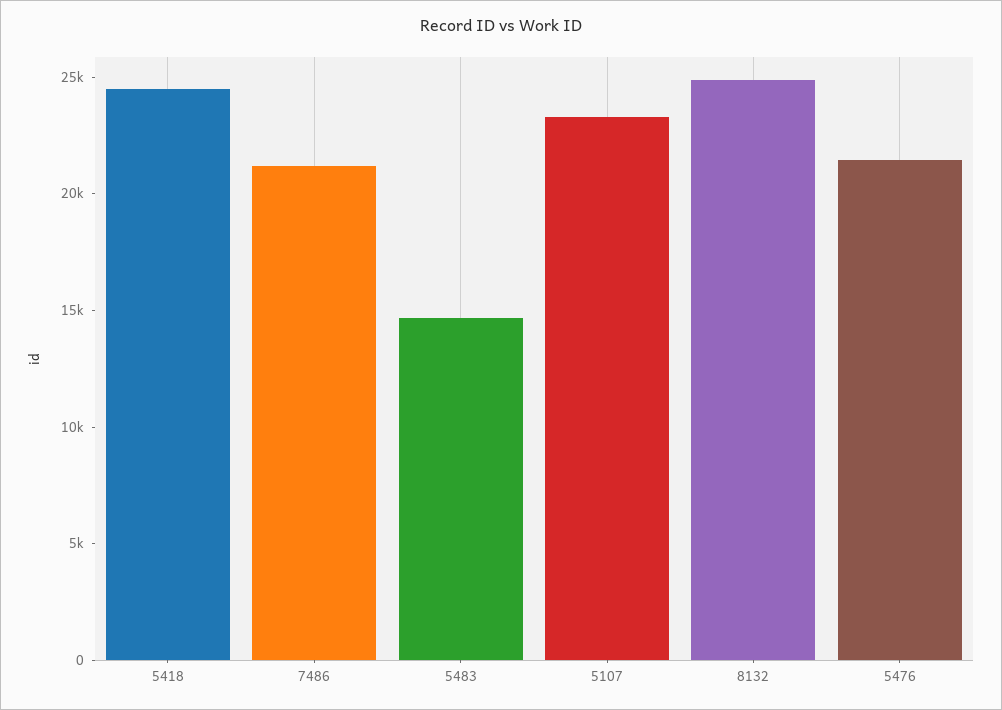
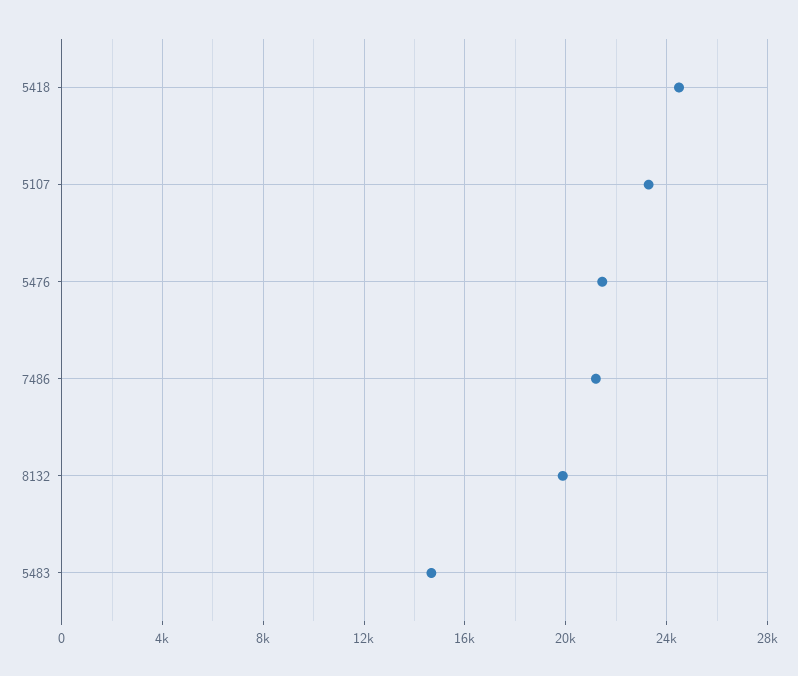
8132: 25000 -> 20000

